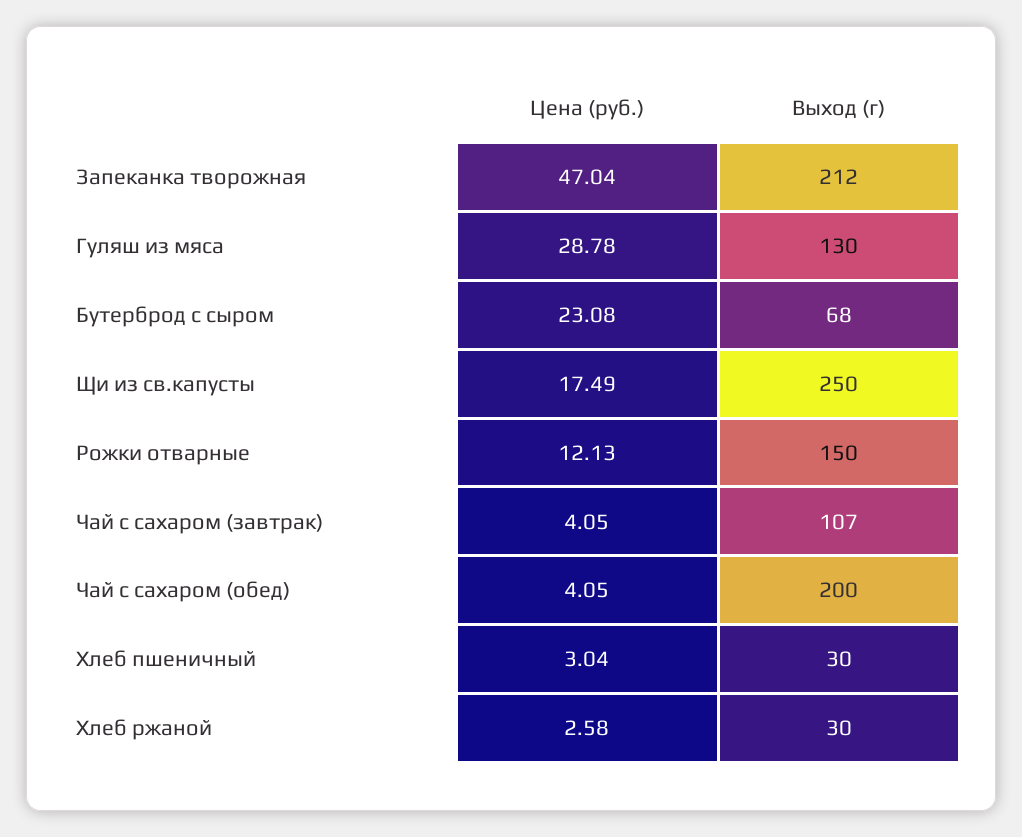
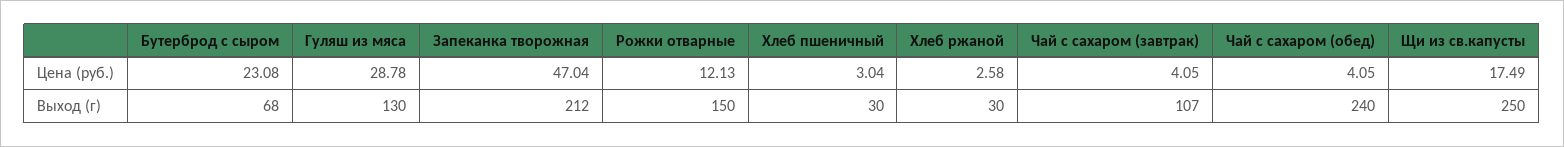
Выход (г), Чай с сахаром (обед): 200 -> 240

